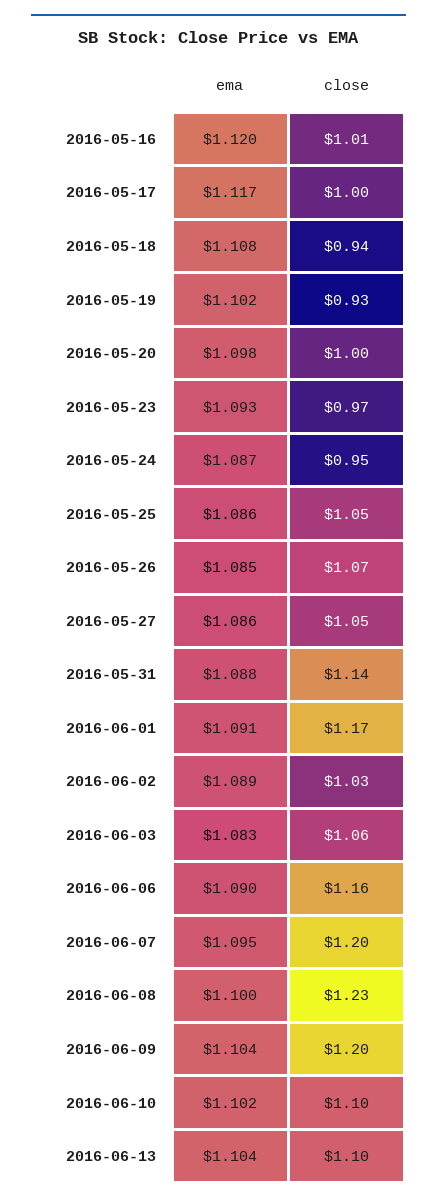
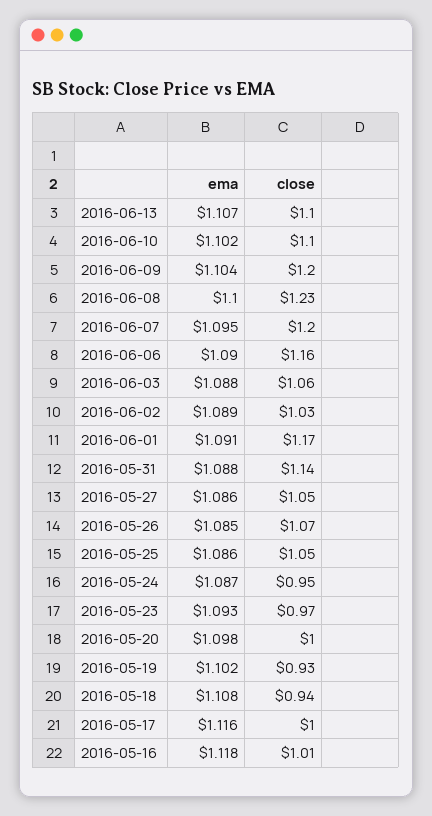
ema, 2016-05-16: 1.12 -> 1.118
ema, 2016-05-17: 1.117 -> 1.116
ema, 2016-06-03: 1.083 -> 1.088
ema, 2016-06-13: 1.104 -> 1.107

